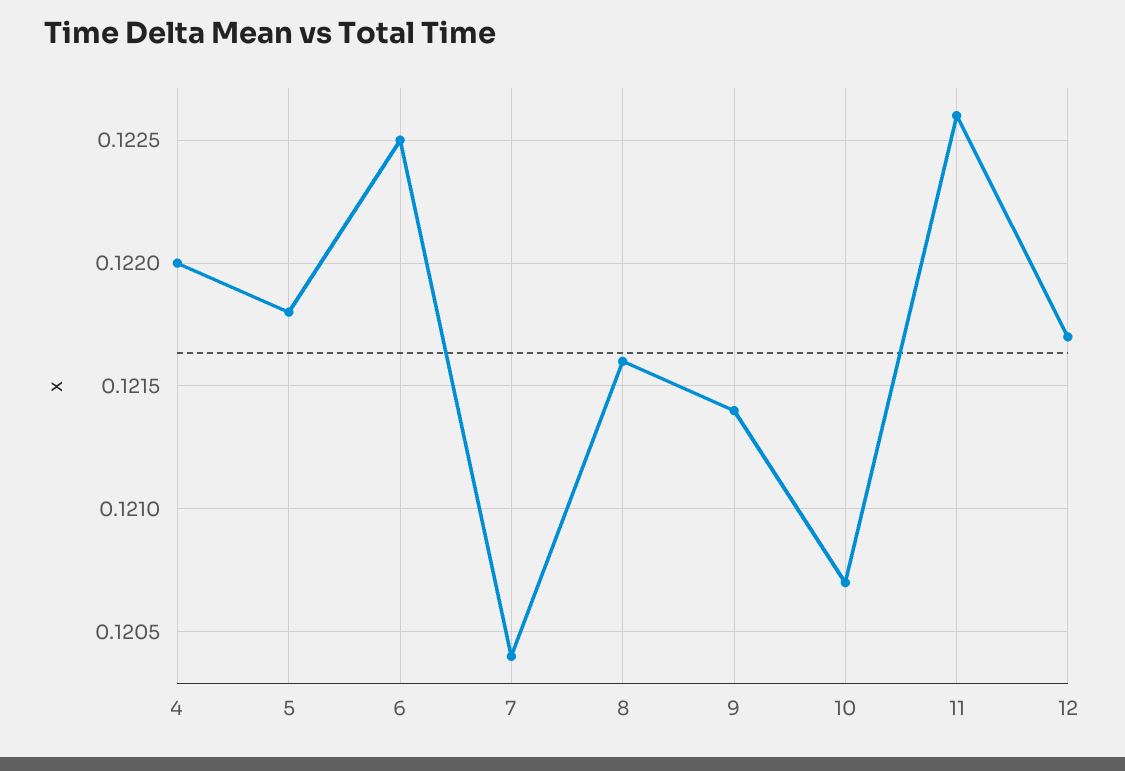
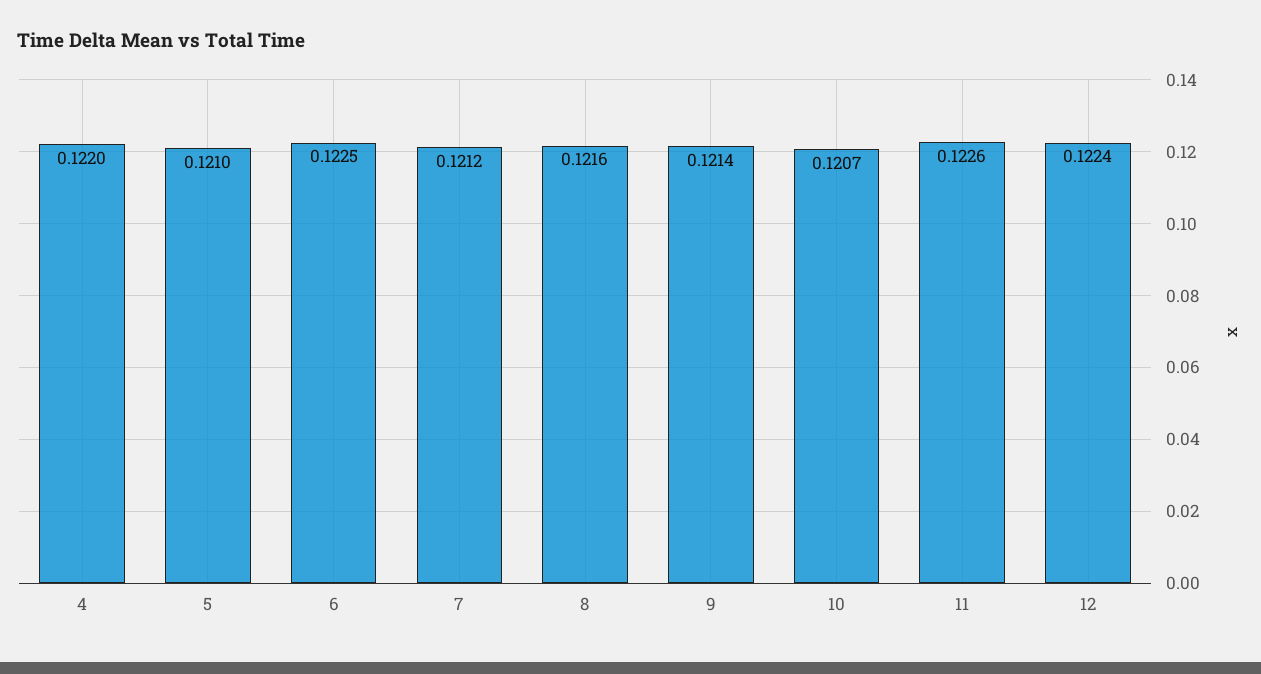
5: 0.1218 -> 0.121
7: 0.1204 -> 0.1212
12: 0.1217 -> 0.1224

